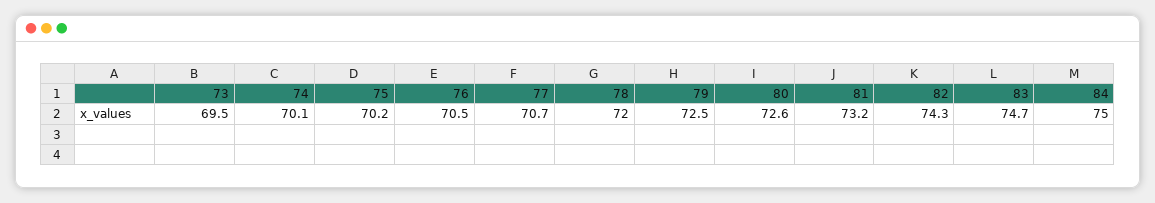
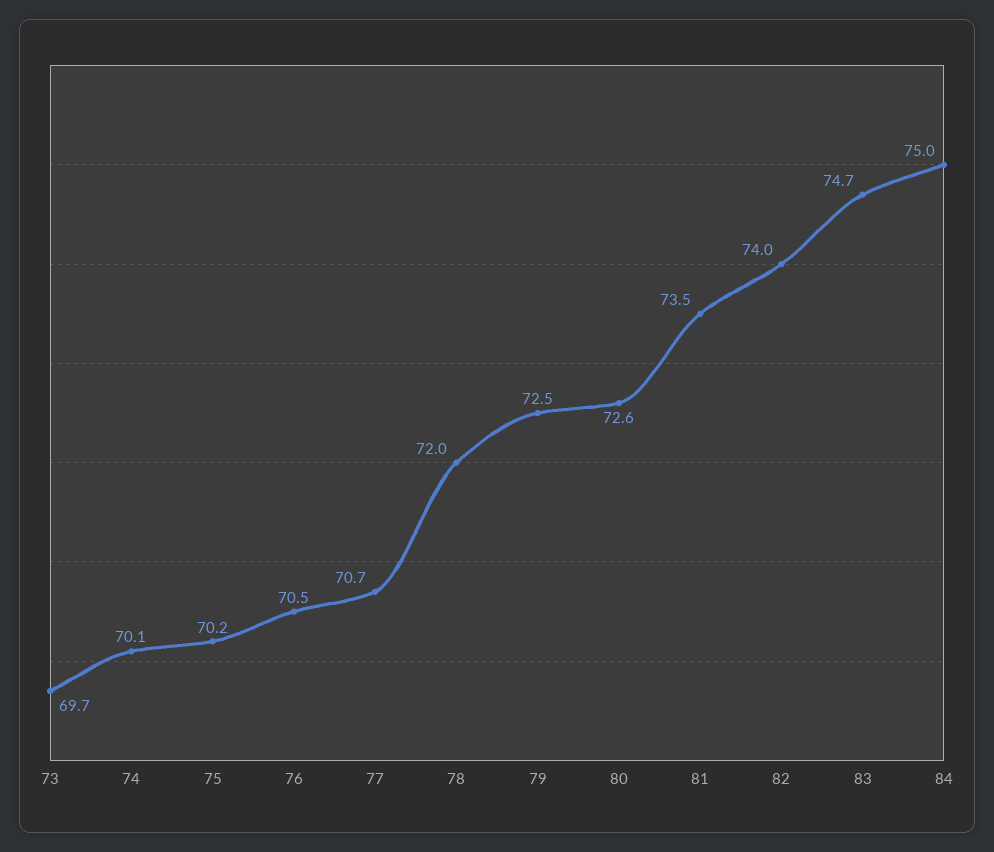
73: 69.5 -> 69.7
81: 73.2 -> 73.5
82: 74.3 -> 74

